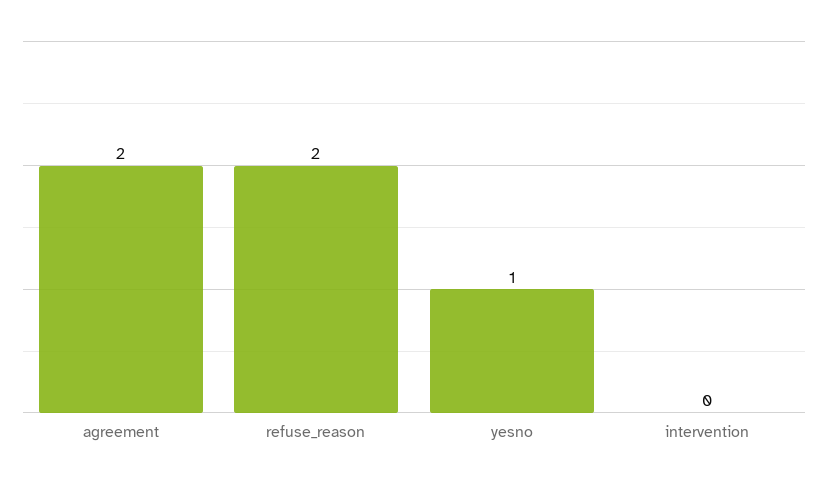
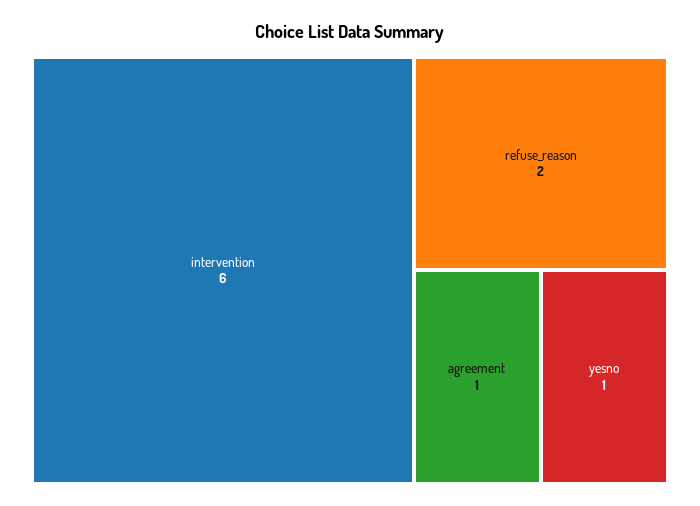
agreement: 2 -> 1
intervention: 0 -> 6

